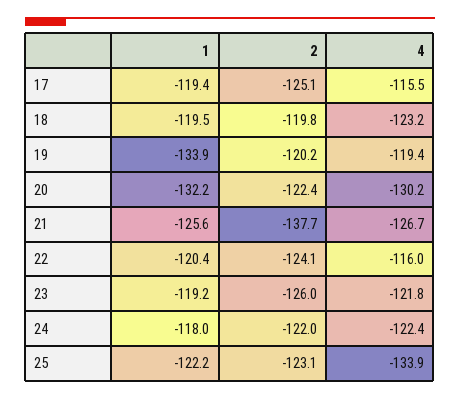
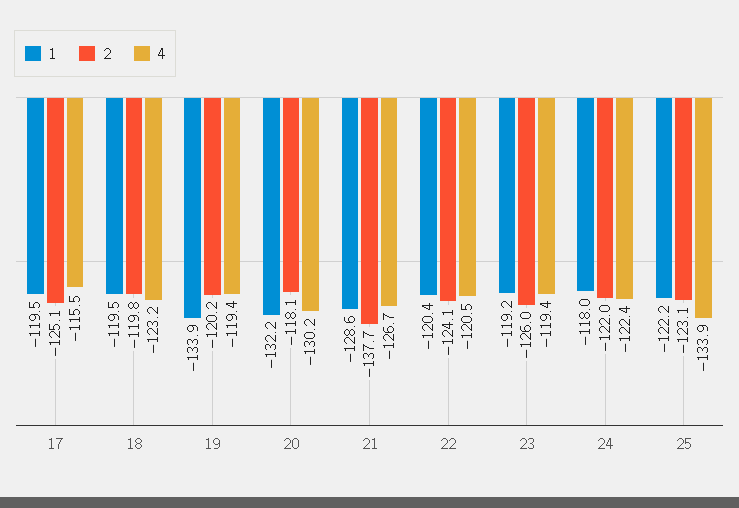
1, 17: -119.4 -> -119.5
2, 20: -122.4 -> -118.1
1, 21: -125.6 -> -128.6
4, 22: -116 -> -120.5
4, 23: -121.8 -> -119.4

